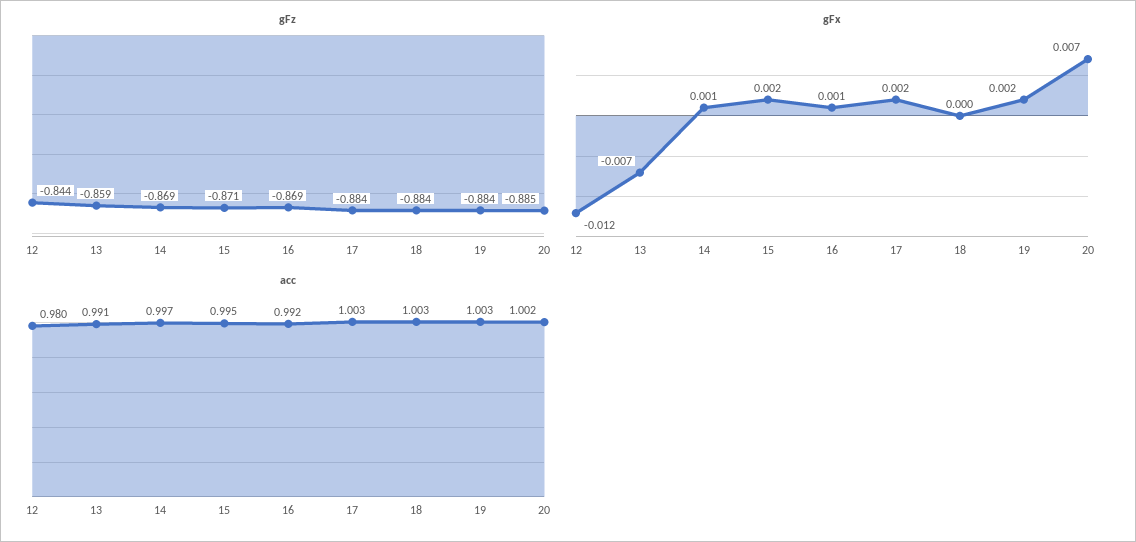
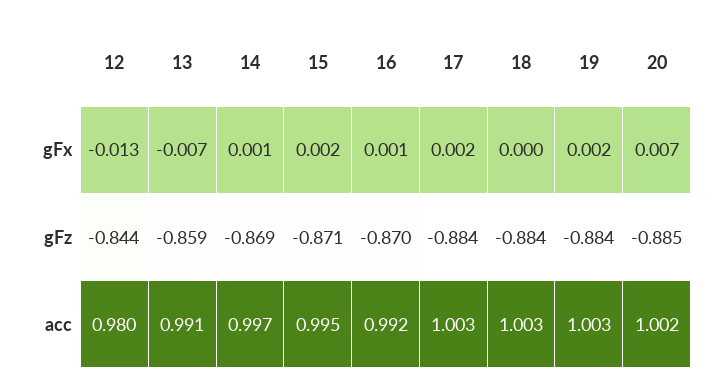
gFz, 16: -0.869 -> -0.87
gFx, 12: -0.012 -> -0.013

